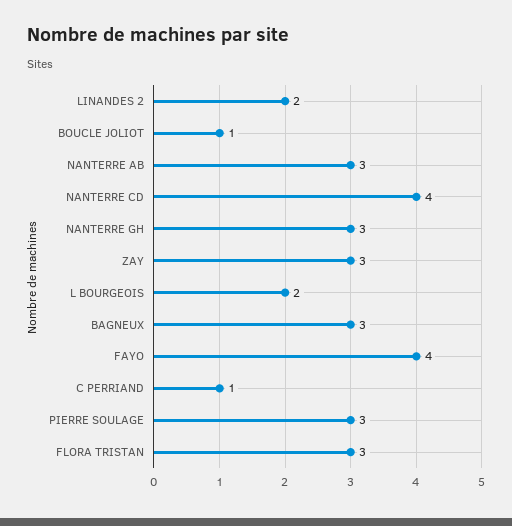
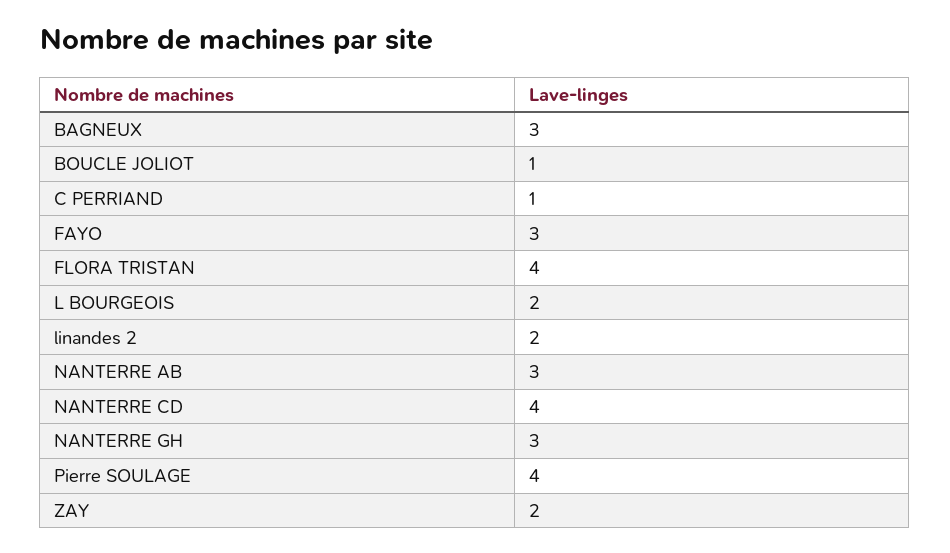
ZAY: 3 -> 2
FAYO: 4 -> 3
PIERRE SOULAGE: 3 -> 4
FLORA TRISTAN: 3 -> 4

